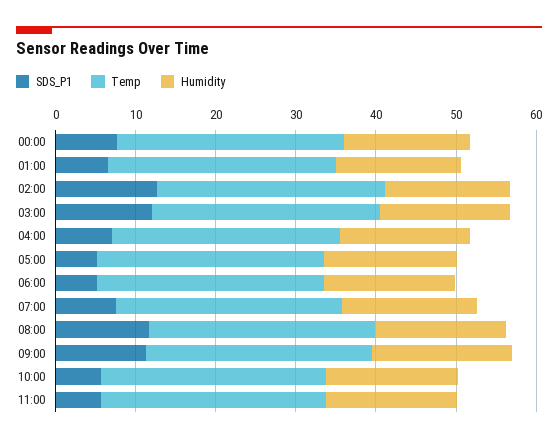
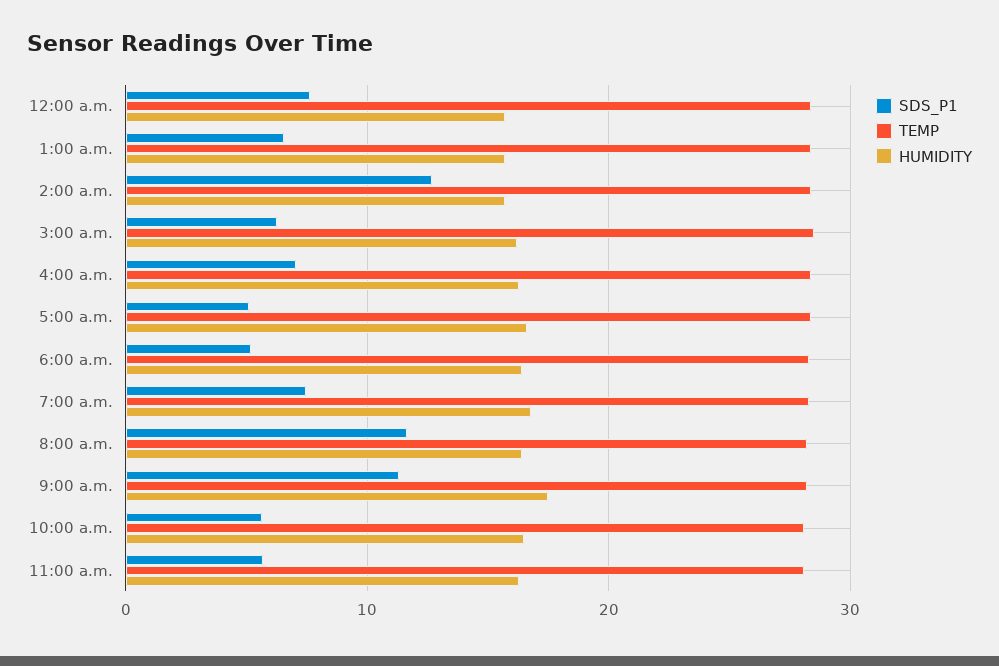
SDS_P1, 03:00: 12 -> 6

